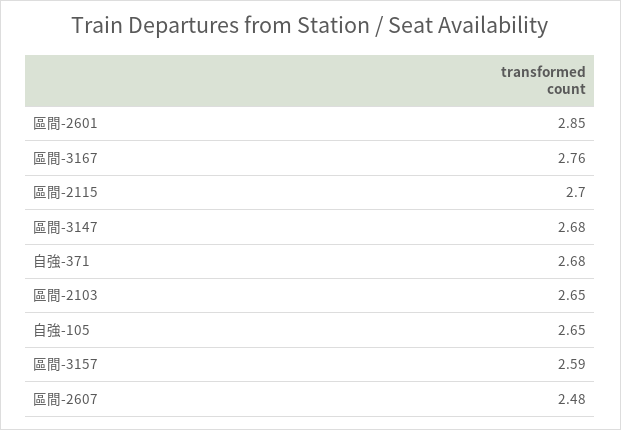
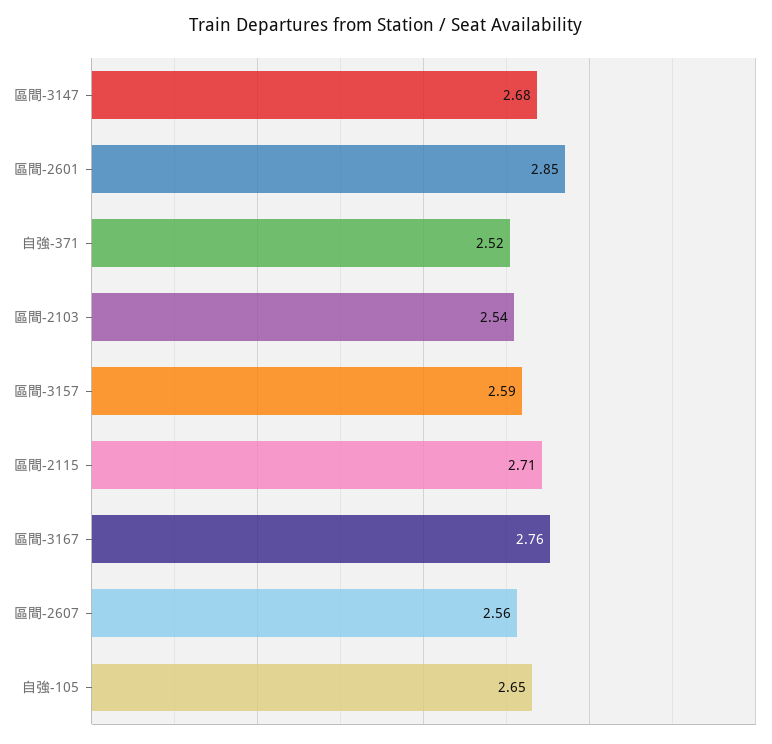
區間-2115: 2.7 -> 2.71
自強-371: 2.68 -> 2.52
區間-2103: 2.65 -> 2.54
區間-2607: 2.48 -> 2.56

